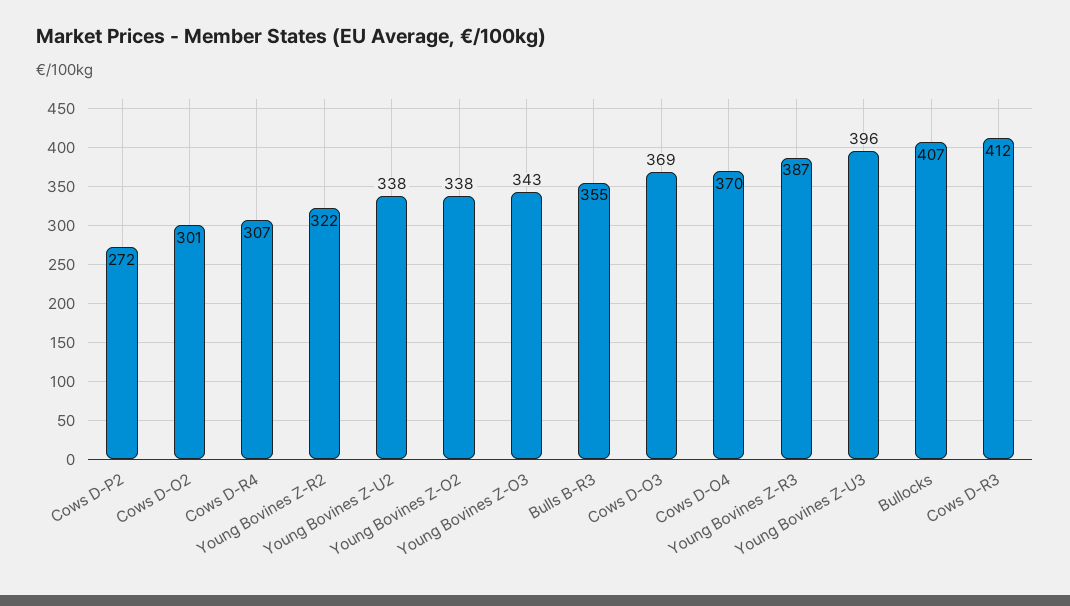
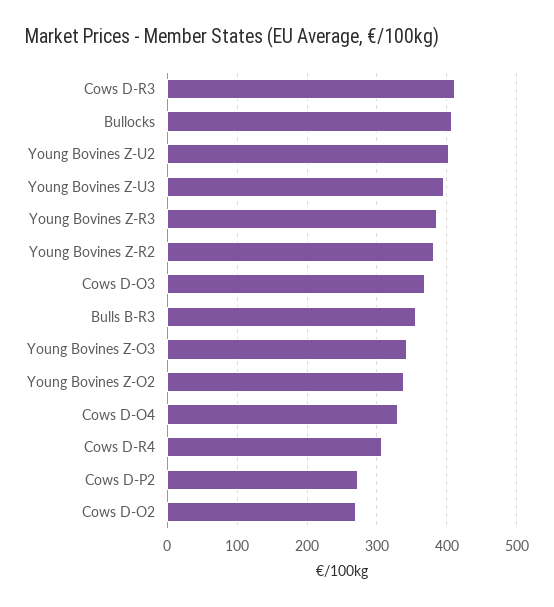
Cows D-O2: 301 -> 270
Young Bovines Z-R2: 322 -> 380
Young Bovines Z-U2: 338 -> 400
Cows D-O4: 370 -> 330

